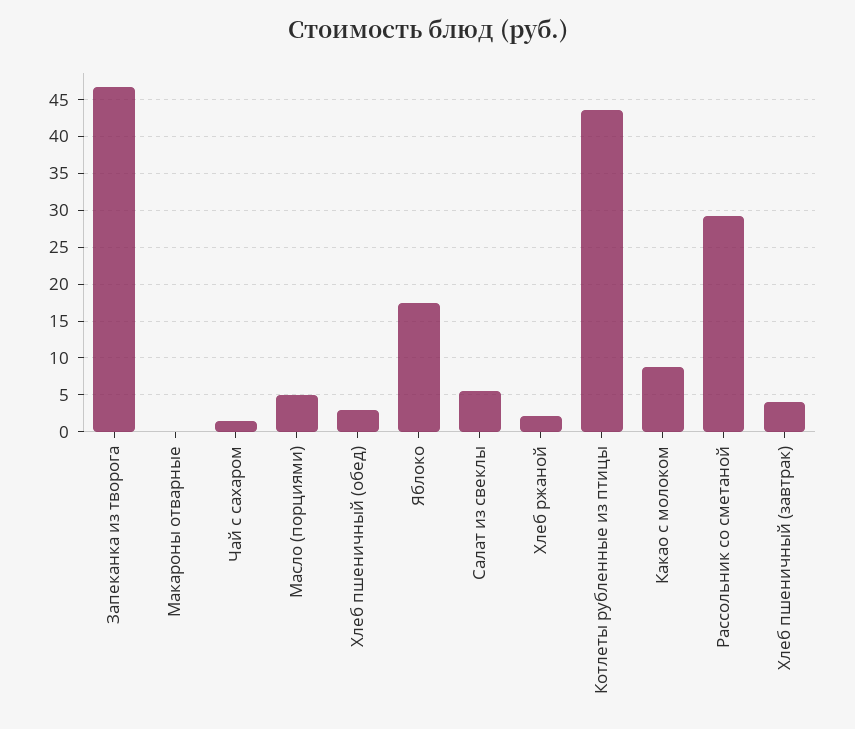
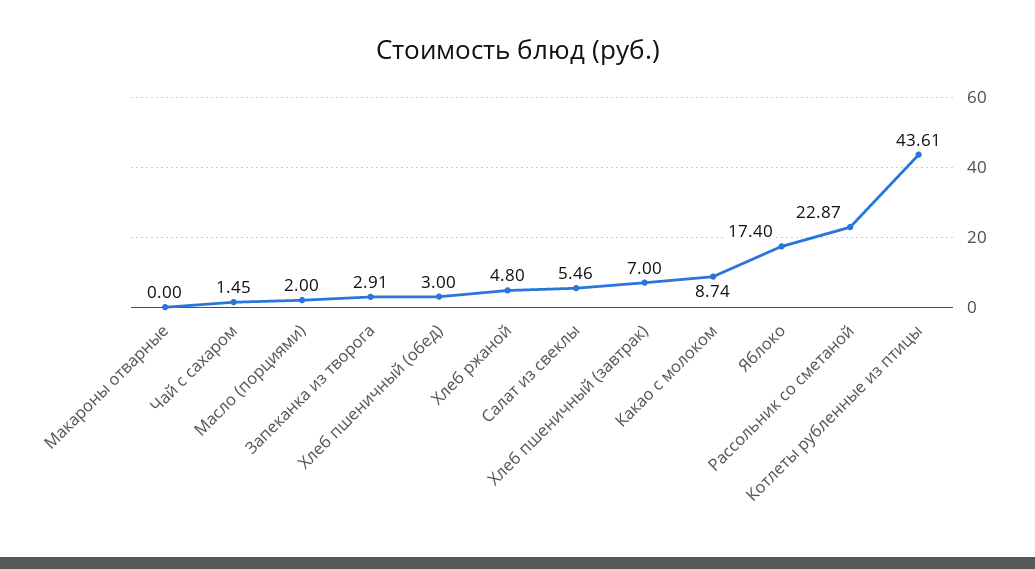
Запеканка из творога: 47 -> 2.91
Масло (порциями): 5 -> 2
Хлеб ржаной: 2 -> 4.8
Рассольник со сметаной: 29 -> 22.87
Хлеб пшеничный (завтрак): 4 -> 7

